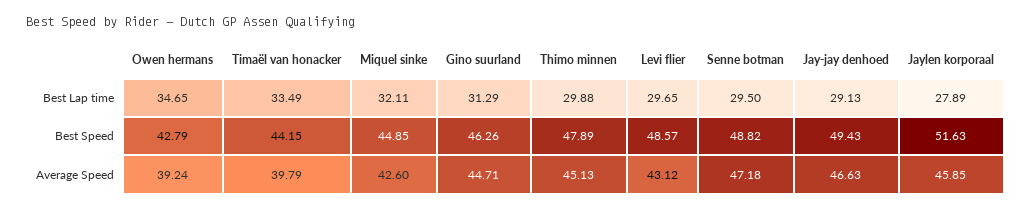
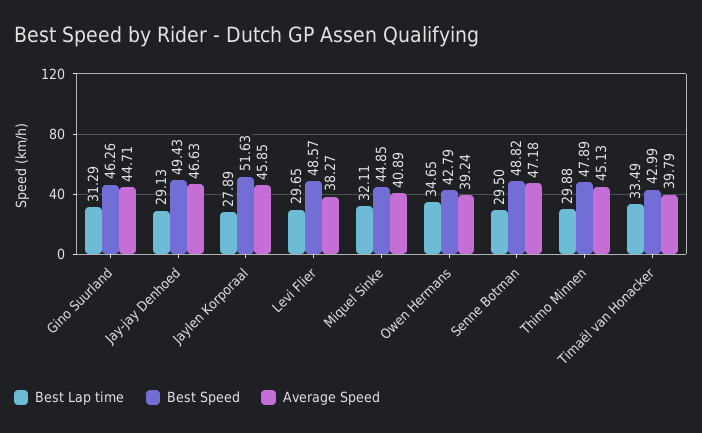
Best Speed, Timaël van honacker: 44.15 -> 42.99
Average Speed, Miquel sinke: 42.6 -> 40.89
Average Speed, Levi flier: 43.12 -> 38.27

